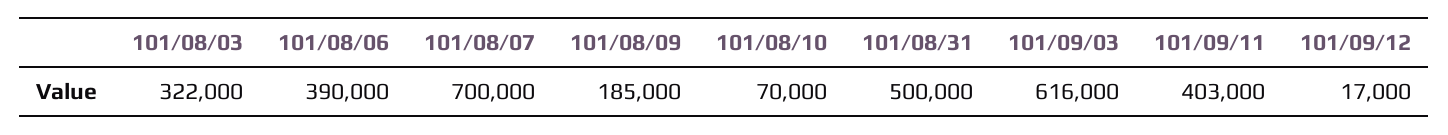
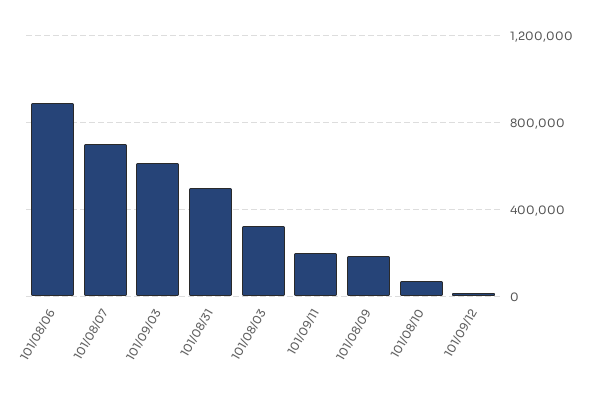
101/08/06: 390000 -> 900000
101/09/11: 403000 -> 200000

